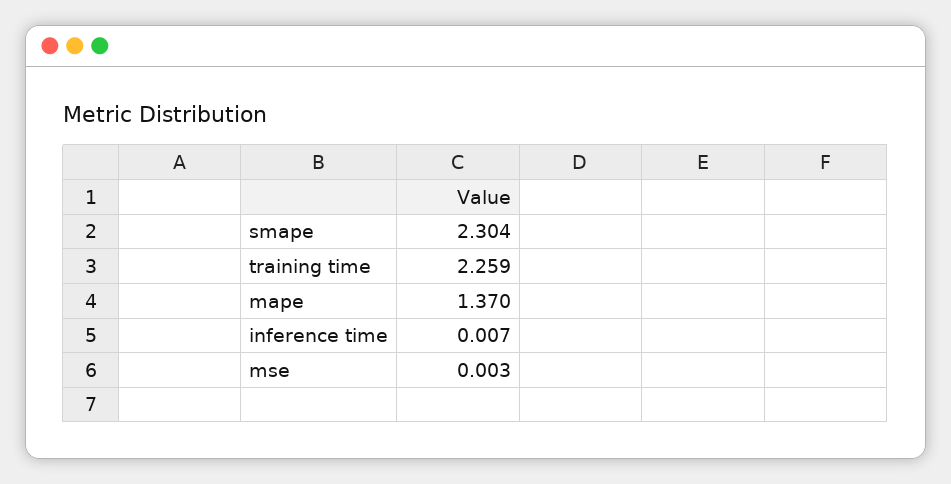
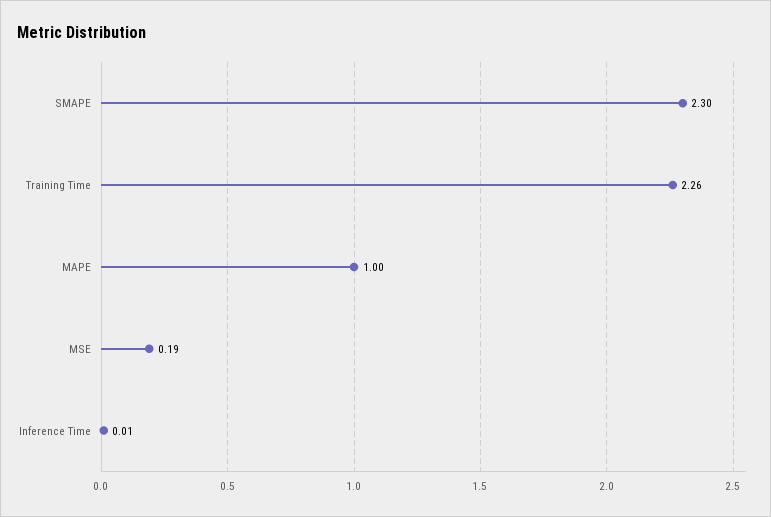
mape: 1.37 -> 1
mse: 0.003 -> 0.19

